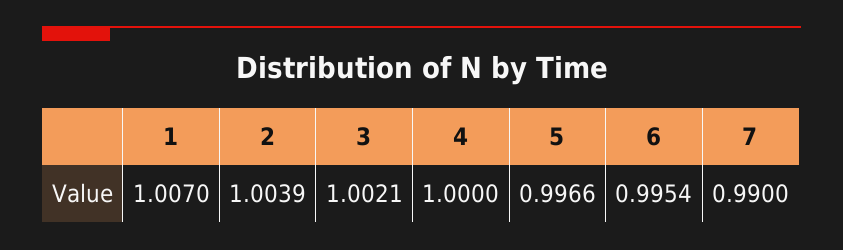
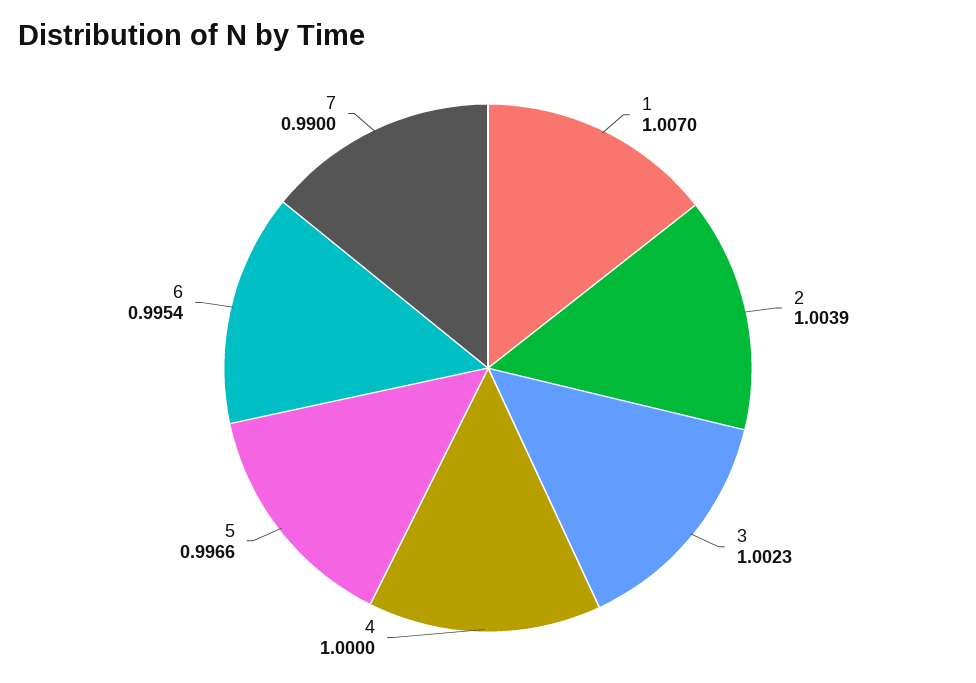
3: 1.0021 -> 1.0023

